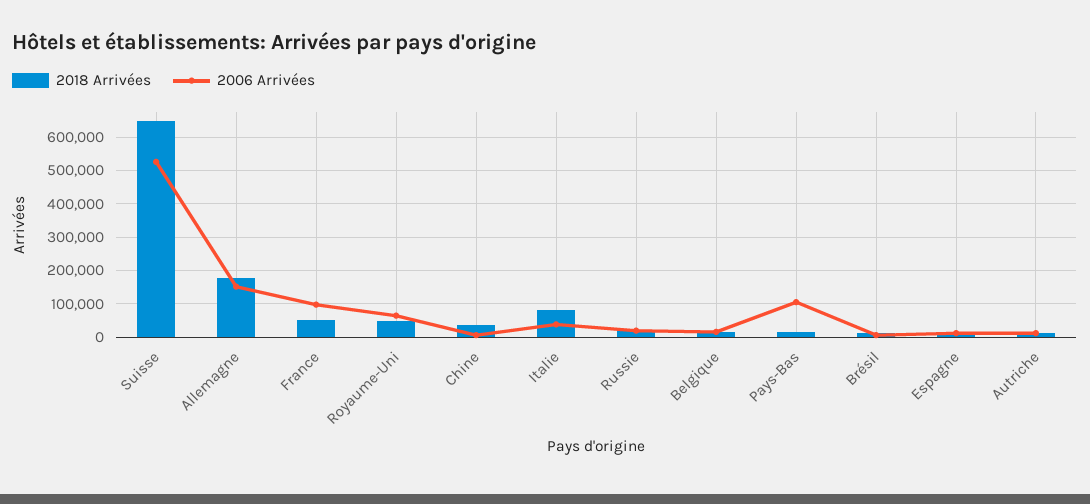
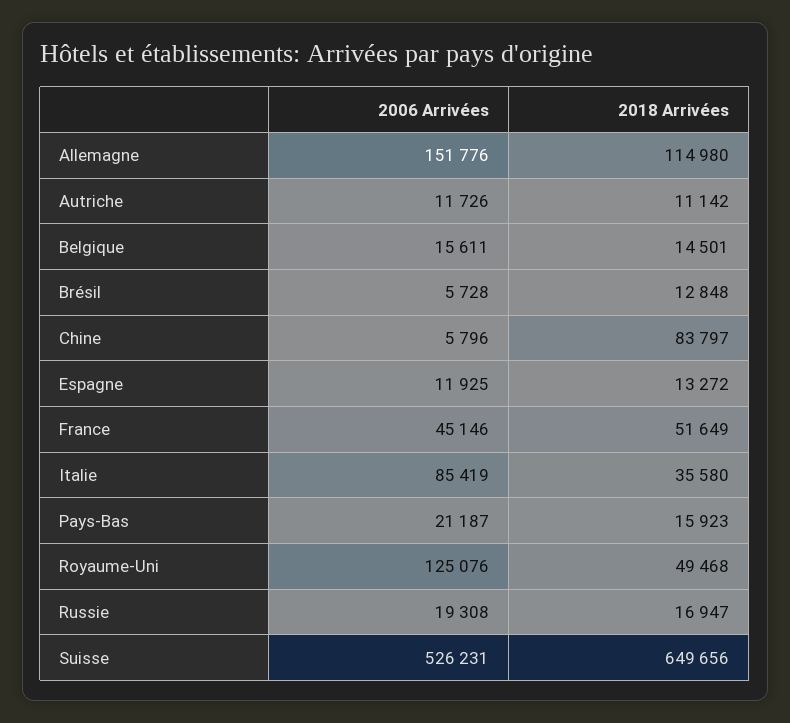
2018 Arrivées, Allemagne: 180000 -> 114980
2006 Arrivées, France: 100000 -> 45146
2006 Arrivées, Royaume-Uni: 60000 -> 125076
2018 Arrivées, Chine: 40000 -> 83797
2018 Arrivées, Italie: 80000 -> 35580
2006 Arrivées, Italie: 40000 -> 85419
2006 Arrivées, Pays-Bas: 100000 -> 21187

